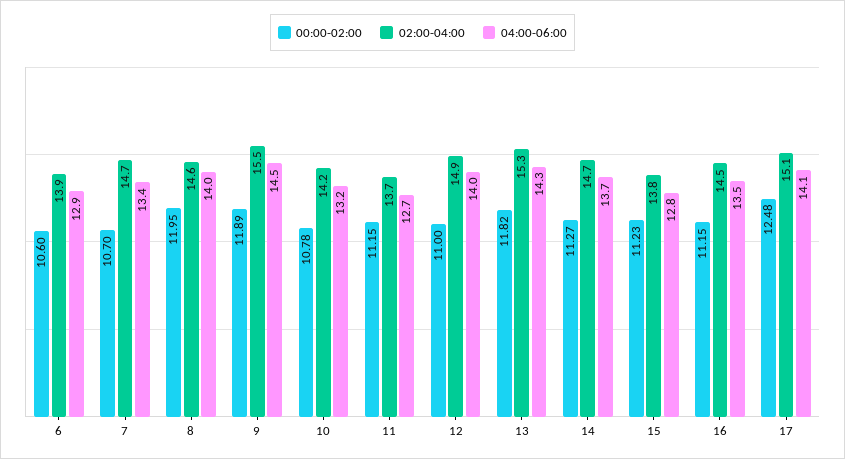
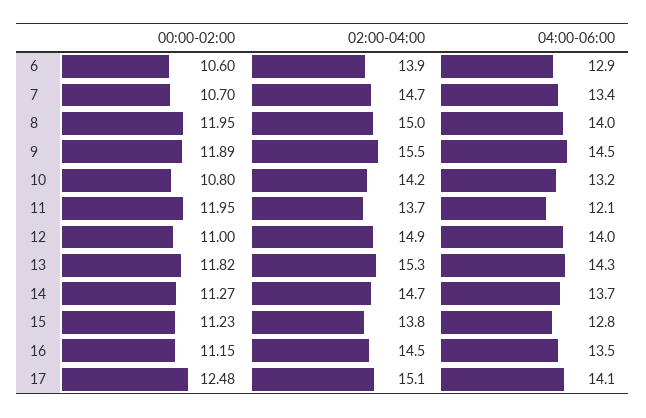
02:00-04:00, 8: 14.6 -> 15
00:00-02:00, 10: 10.78 -> 10.8
00:00-02:00, 11: 11.15 -> 11.95
04:00-06:00, 11: 12.7 -> 12.1

